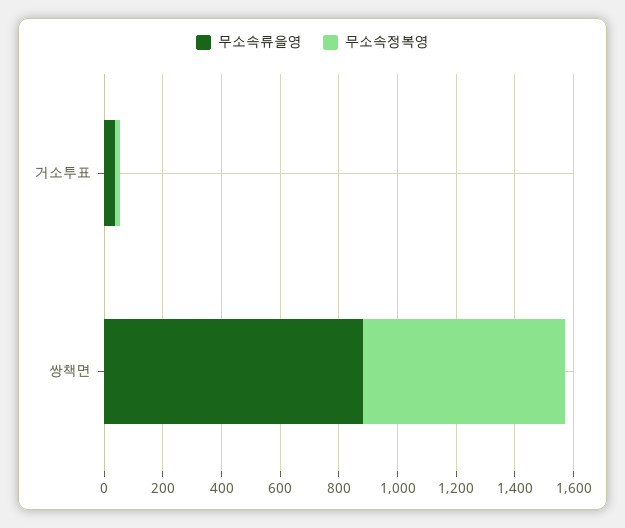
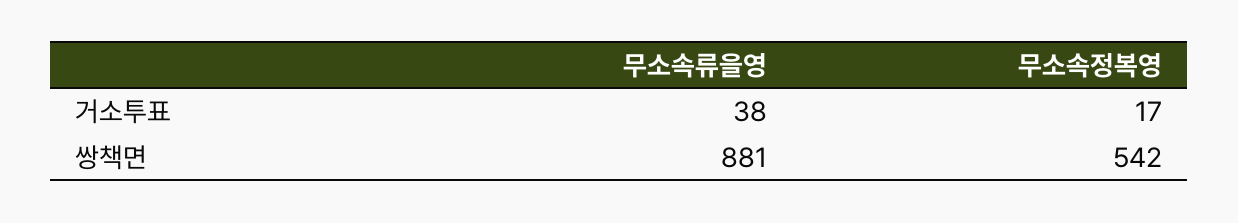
무소속정복영, 쌍책면: 700 -> 542

